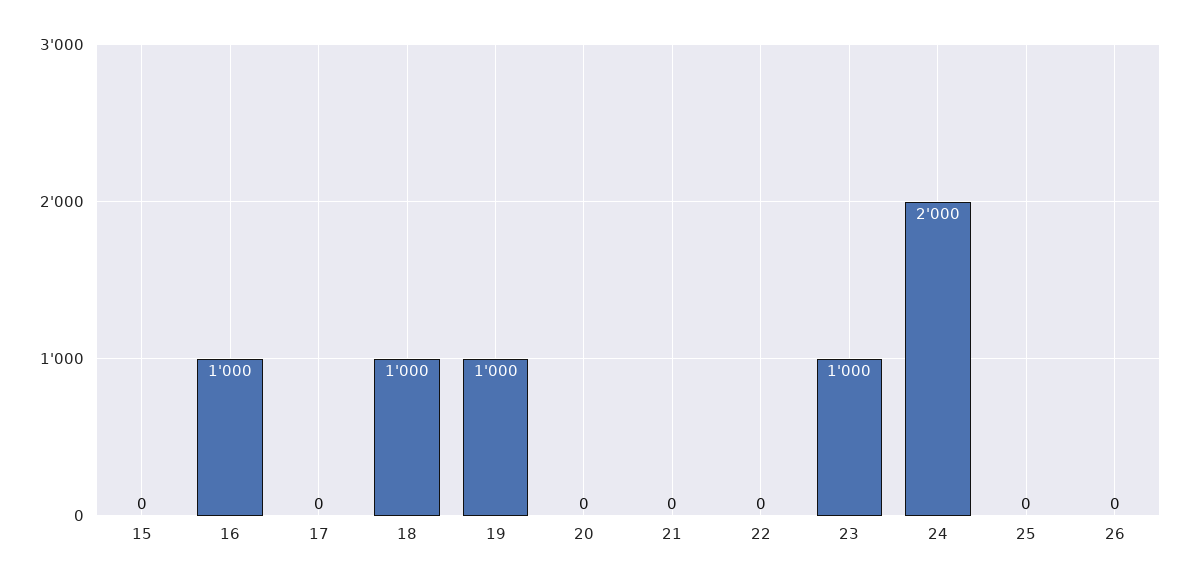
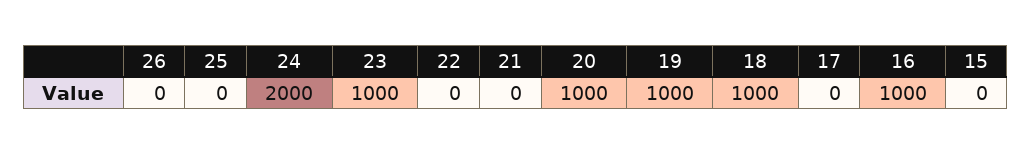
20: 0 -> 1000

